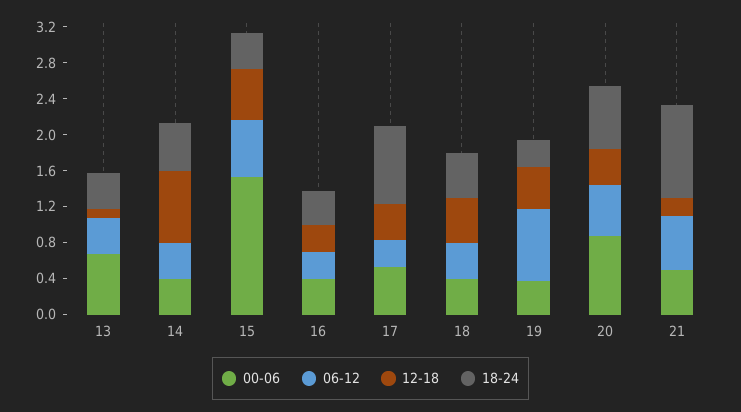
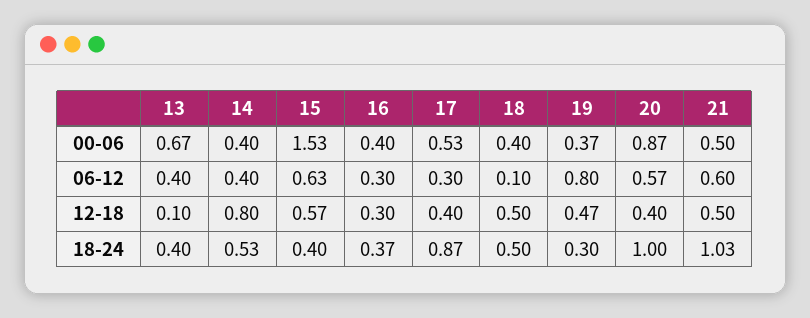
06-12, 18: 0.4 -> 0.1
18-24, 20: 0.7 -> 1
12-18, 21: 0.2 -> 0.5

